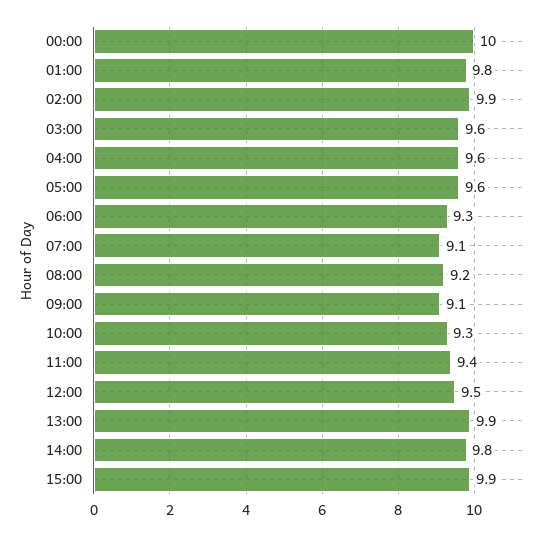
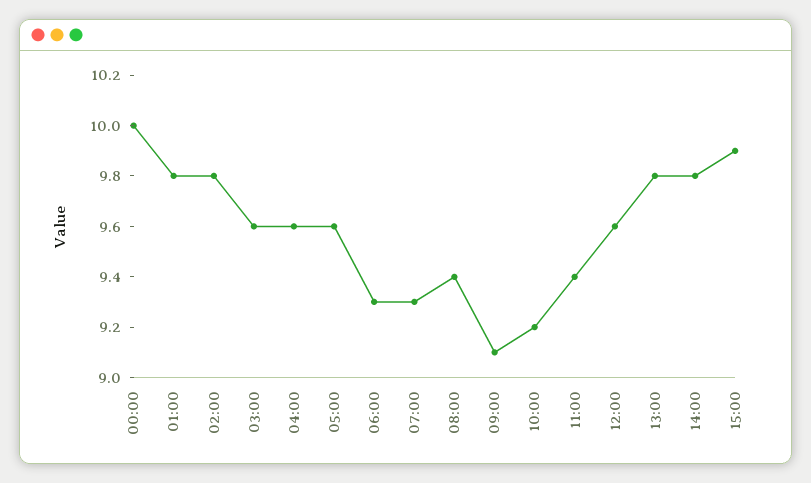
02:00: 9.9 -> 9.8
07:00: 9.1 -> 9.3
08:00: 9.2 -> 9.4
10:00: 9.3 -> 9.2
12:00: 9.5 -> 9.6
13:00: 9.9 -> 9.8

